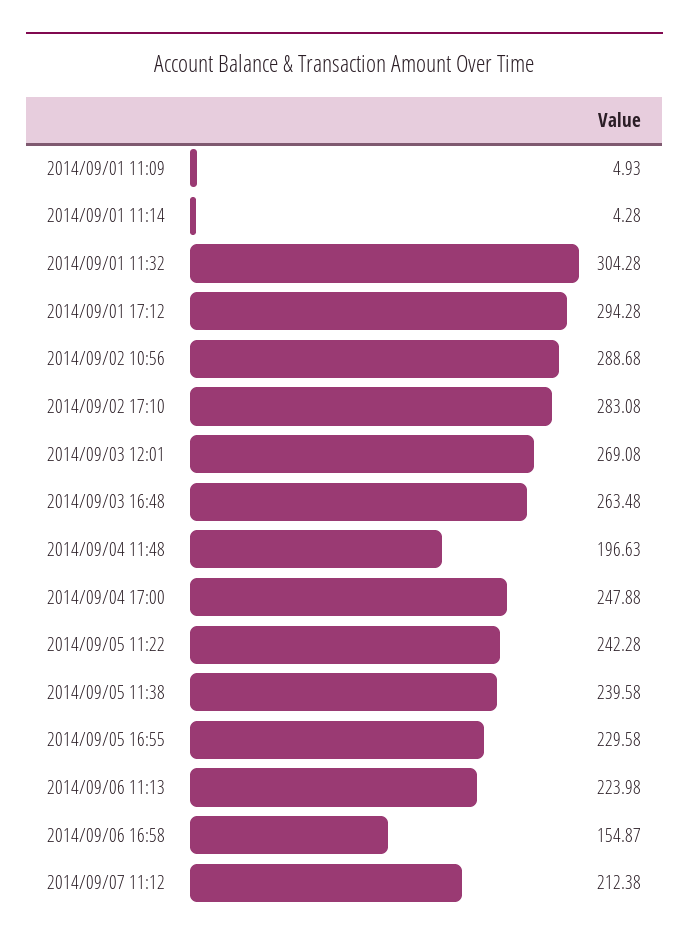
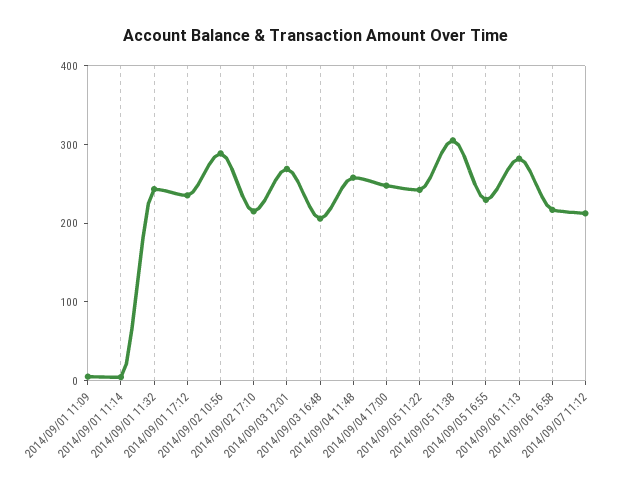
2014/09/01 11:32: 304.28 -> 240
2014/09/01 17:12: 294.28 -> 240
2014/09/02 17:10: 283.08 -> 220
2014/09/03 16:48: 263.48 -> 200
2014/09/04 11:48: 196.63 -> 260
2014/09/05 11:38: 239.58 -> 300
2014/09/06 11:13: 223.98 -> 280
2014/09/06 16:58: 154.87 -> 220

